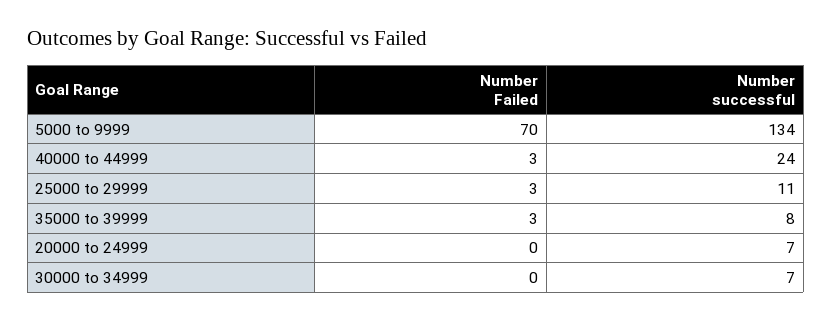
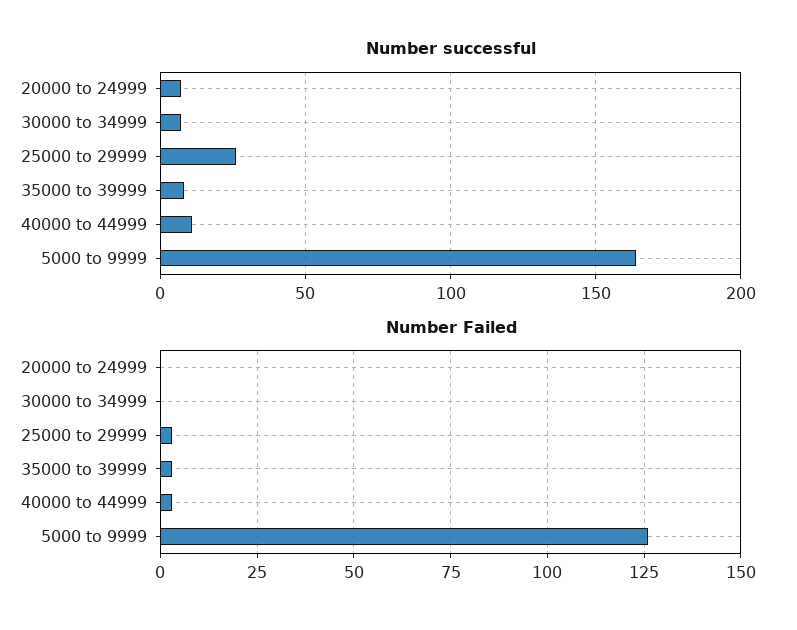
Number Failed, 5000 to 9999: 70 -> 125
Number successful, 5000 to 9999: 134 -> 165
Number successful, 40000 to 44999: 24 -> 10
Number successful, 25000 to 29999: 11 -> 25

